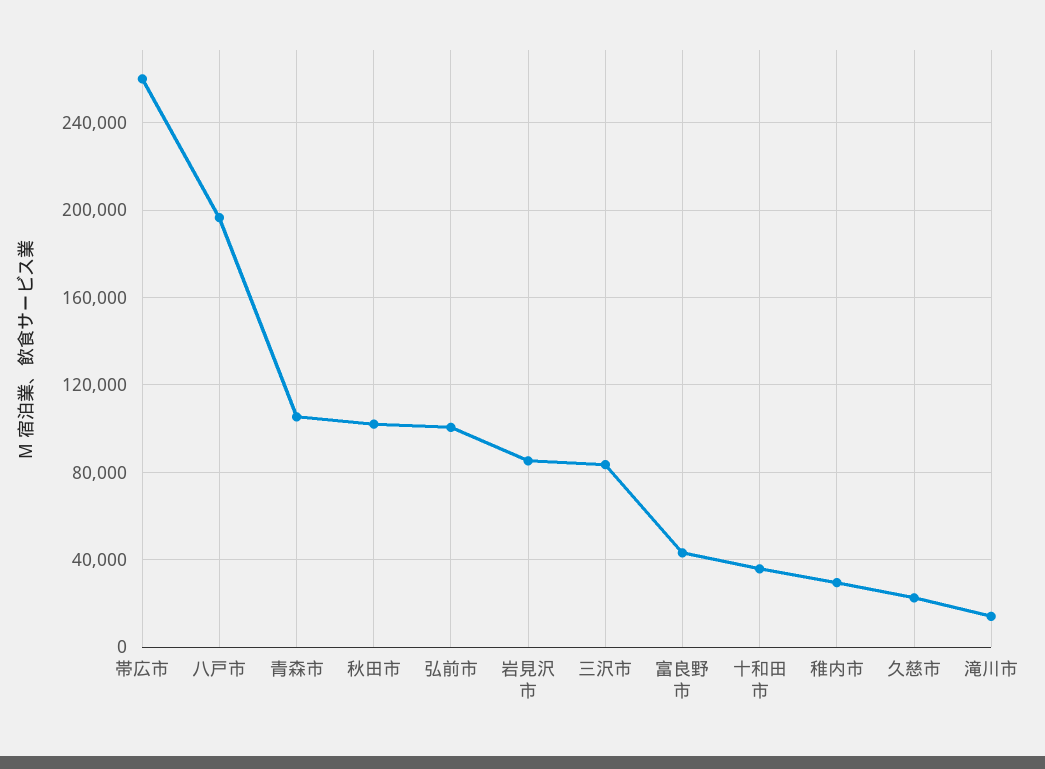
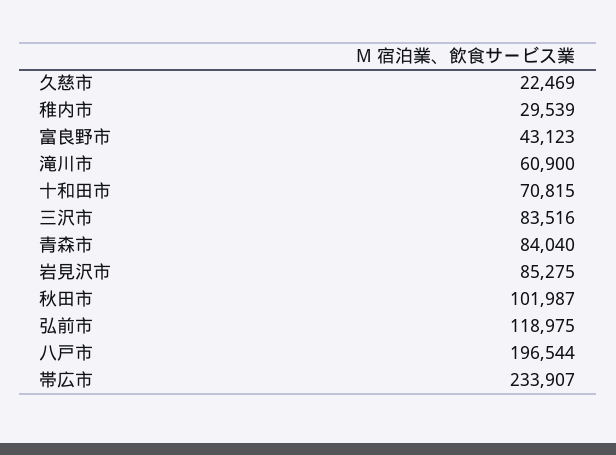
帯広市: 260000 -> 233907
青森市: 105000 -> 84040
弘前市: 100000 -> 118975
十和田市: 35000 -> 70815
滝川市: 15000 -> 60900

